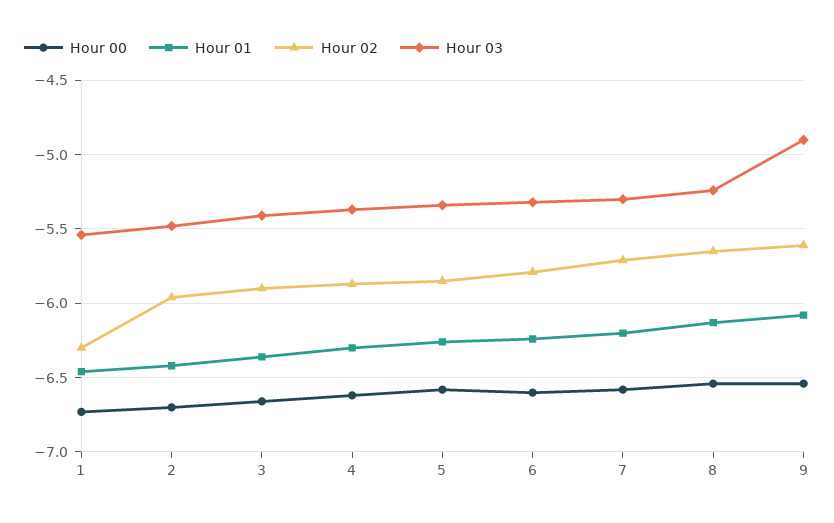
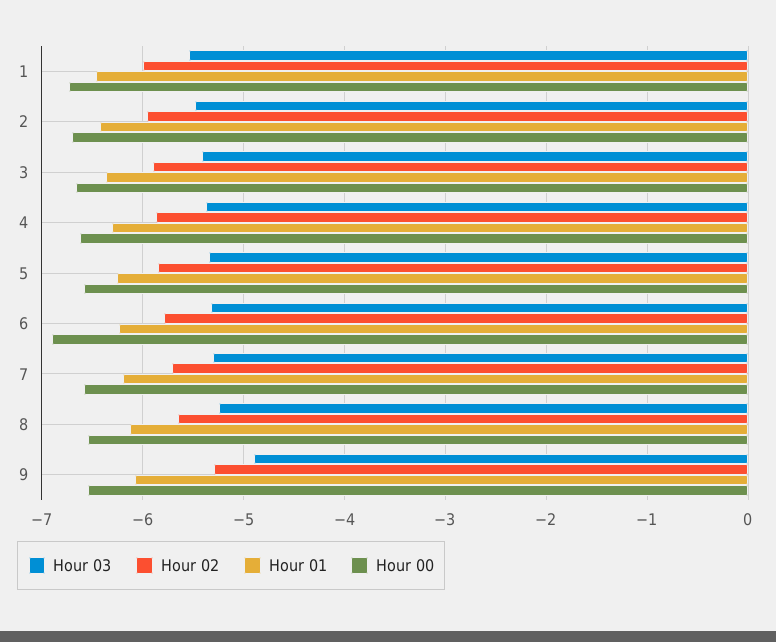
Hour 02, 1: -6.3 -> -6
Hour 00, 6: -6.6 -> -6.9
Hour 02, 9: -5.6 -> -5.3

